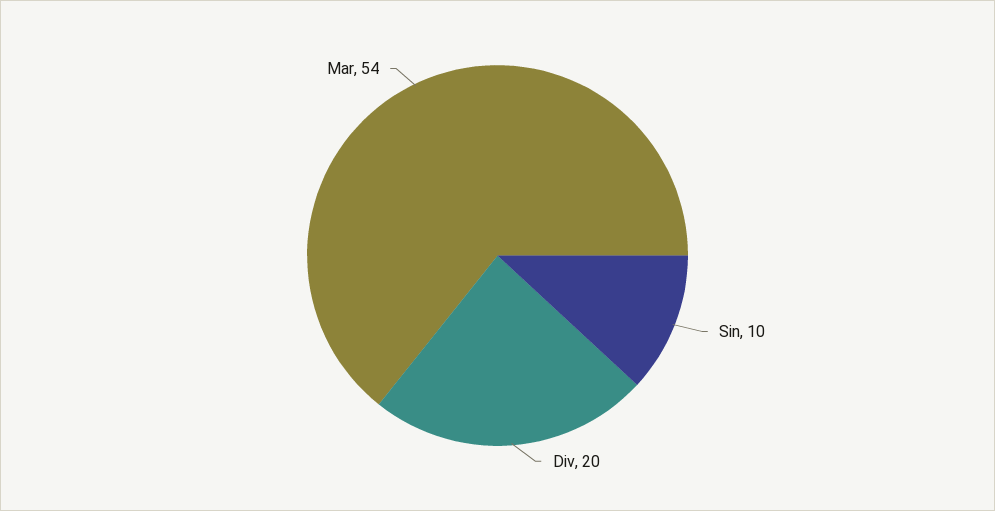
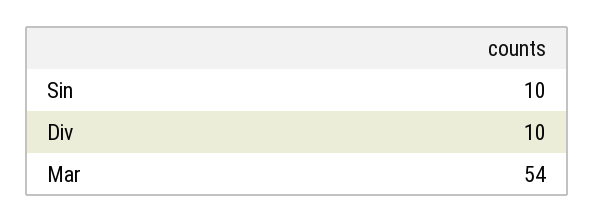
Div: 20 -> 10

